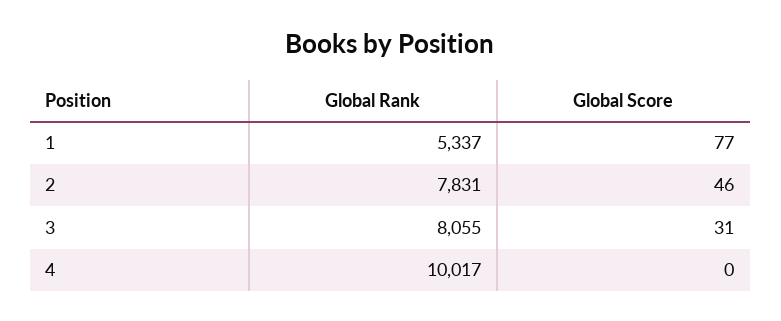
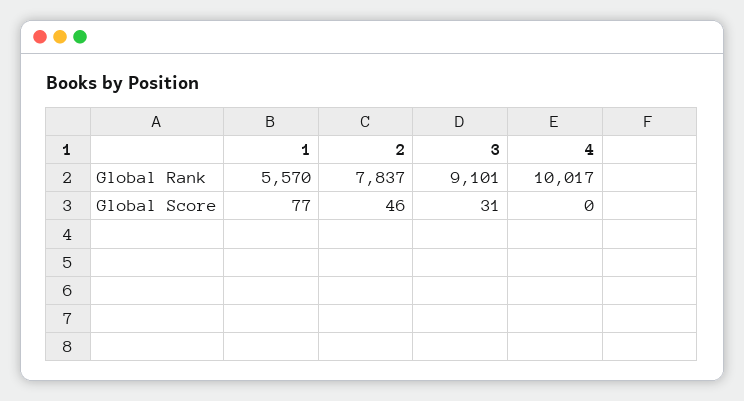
Global Rank, 1: 5337 -> 5570
Global Rank, 2: 7831 -> 7837
Global Rank, 3: 8055 -> 9101

